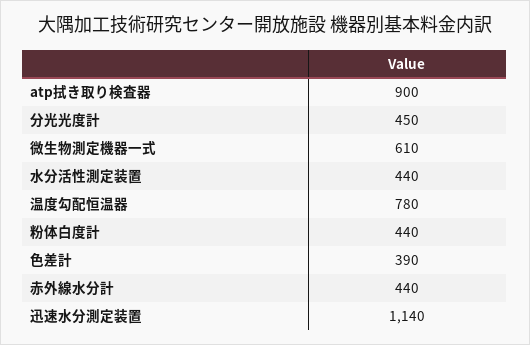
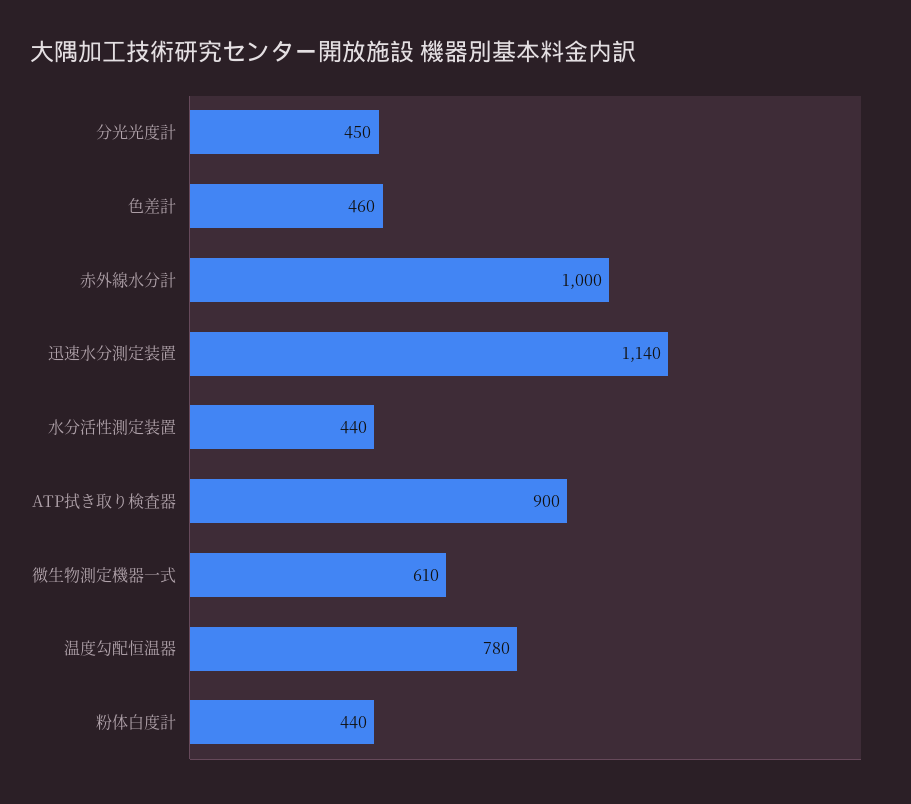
色差計: 390 -> 460
赤外線水分計: 440 -> 1000

